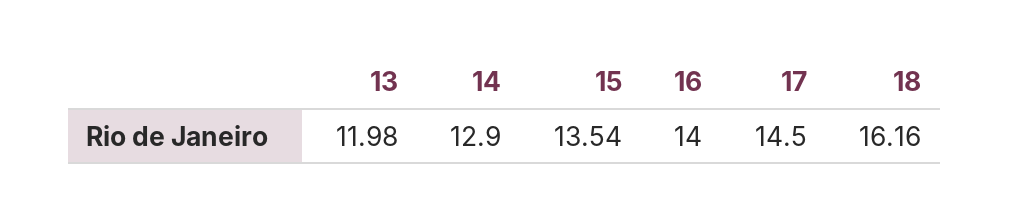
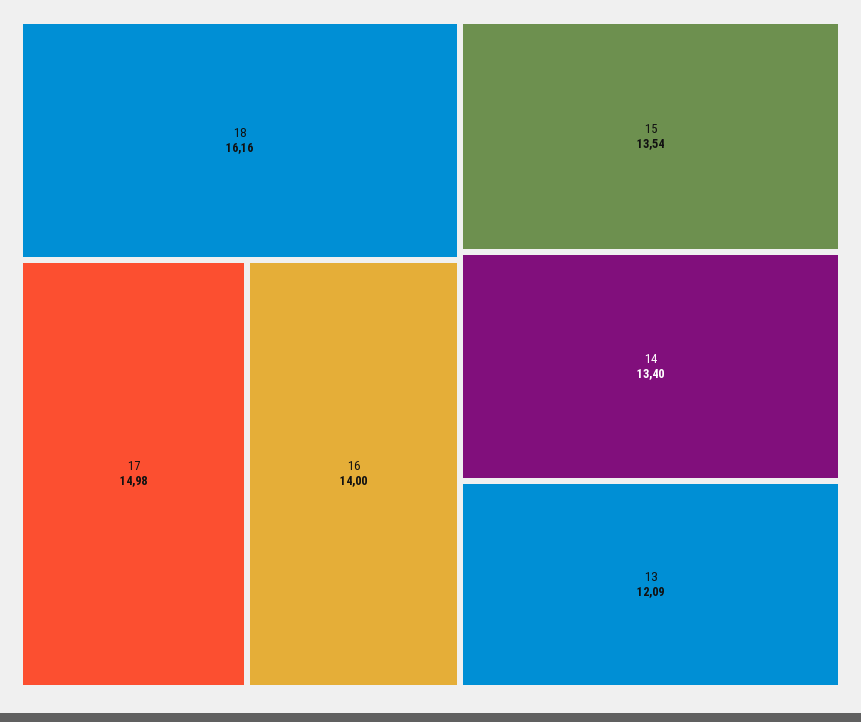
13: 11.98 -> 12.09
14: 12.9 -> 13.4
17: 14.5 -> 14.98

